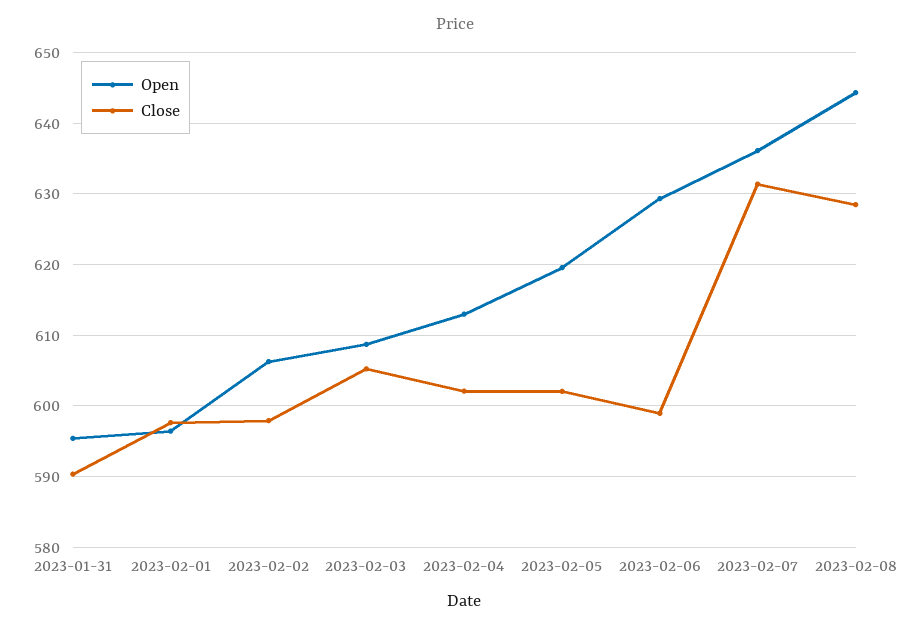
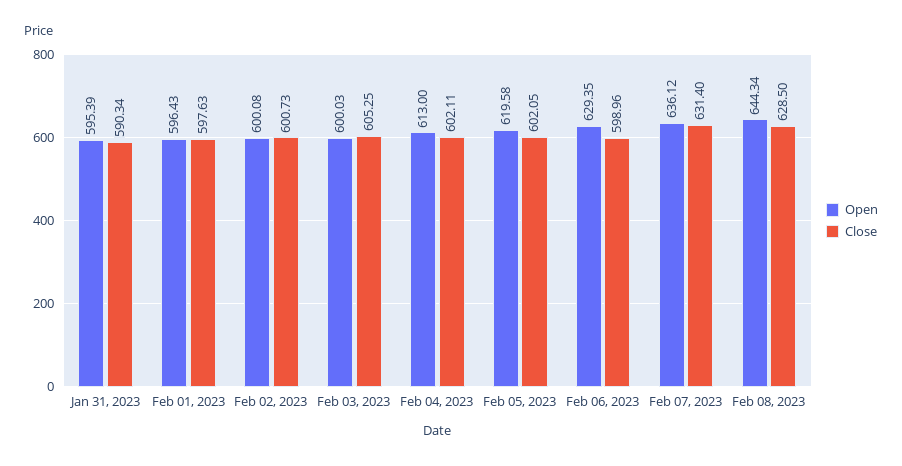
Open, 2023-02-02: 606 -> 600.08
Close, 2023-02-02: 598 -> 600.73
Open, 2023-02-03: 609 -> 600.03

